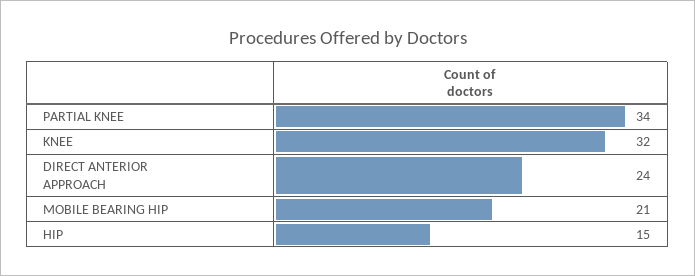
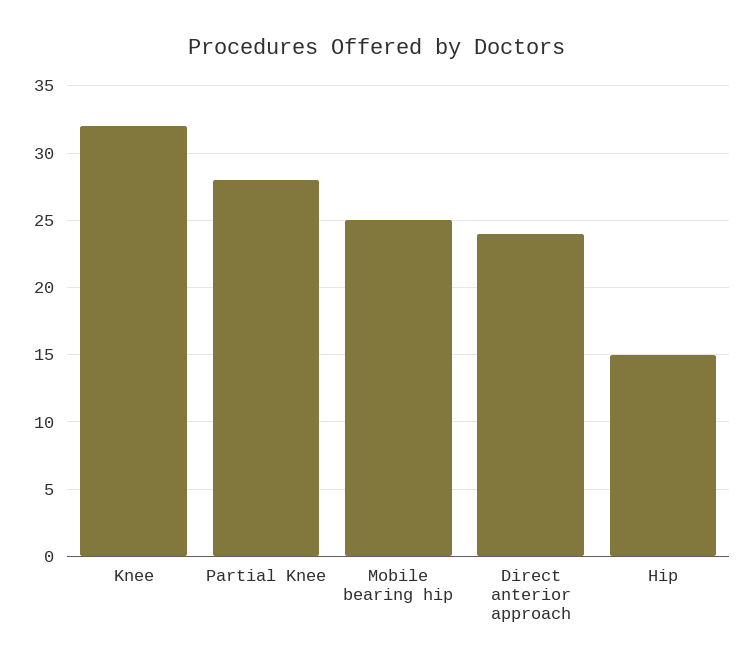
PARTIAL KNEE: 34 -> 28
MOBILE BEARING HIP: 21 -> 25

